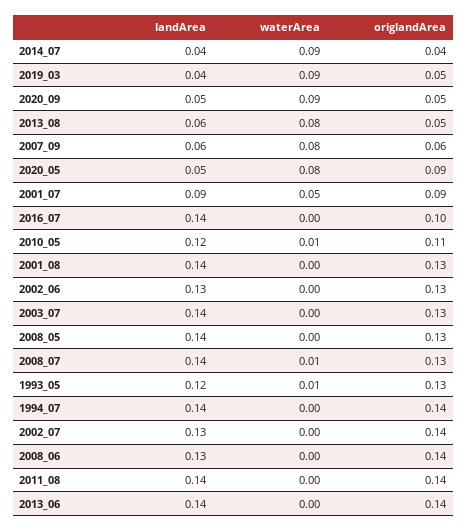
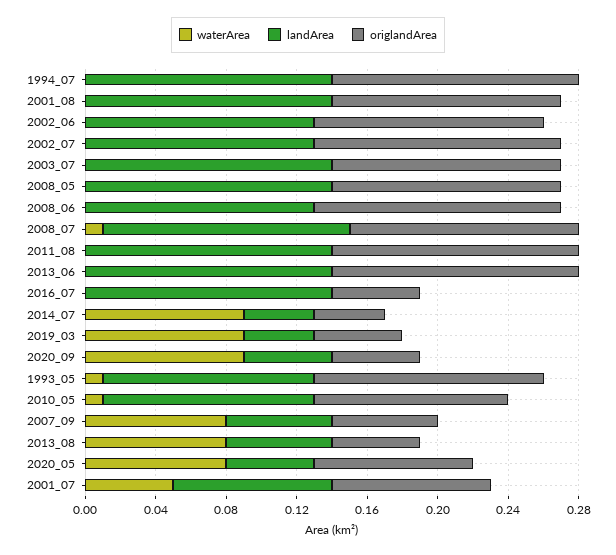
origlandArea, 2016_07: 0.1 -> 0.05

